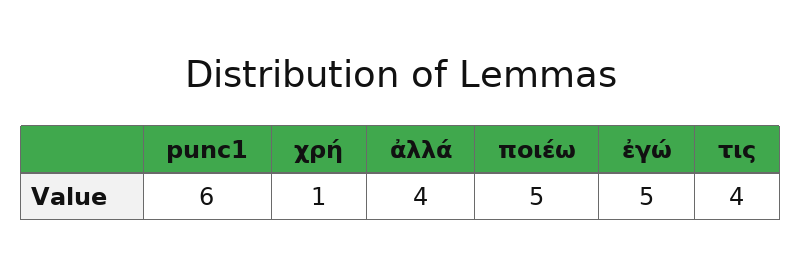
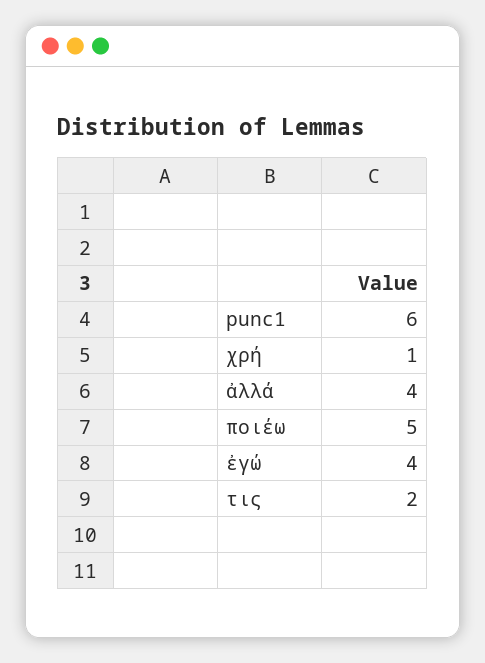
ἐγώ: 5 -> 4
τις: 4 -> 2

